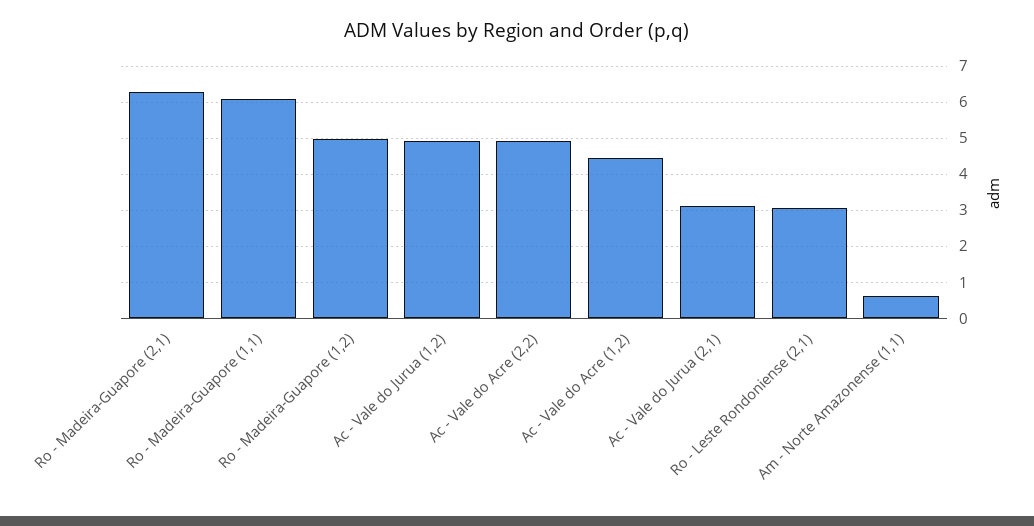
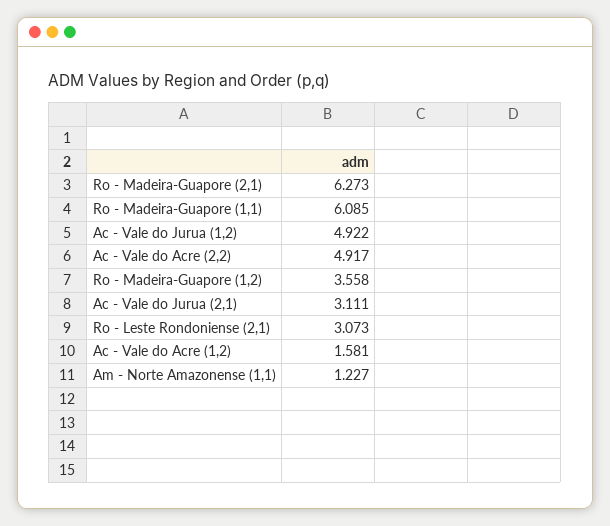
Ro - Madeira-Guapore (1,2): 5 -> 3.558
Ac - Vale do Acre (1,2): 4.4 -> 1.581
Am - Norte Amazonense (1,1): 0.6 -> 1.227

